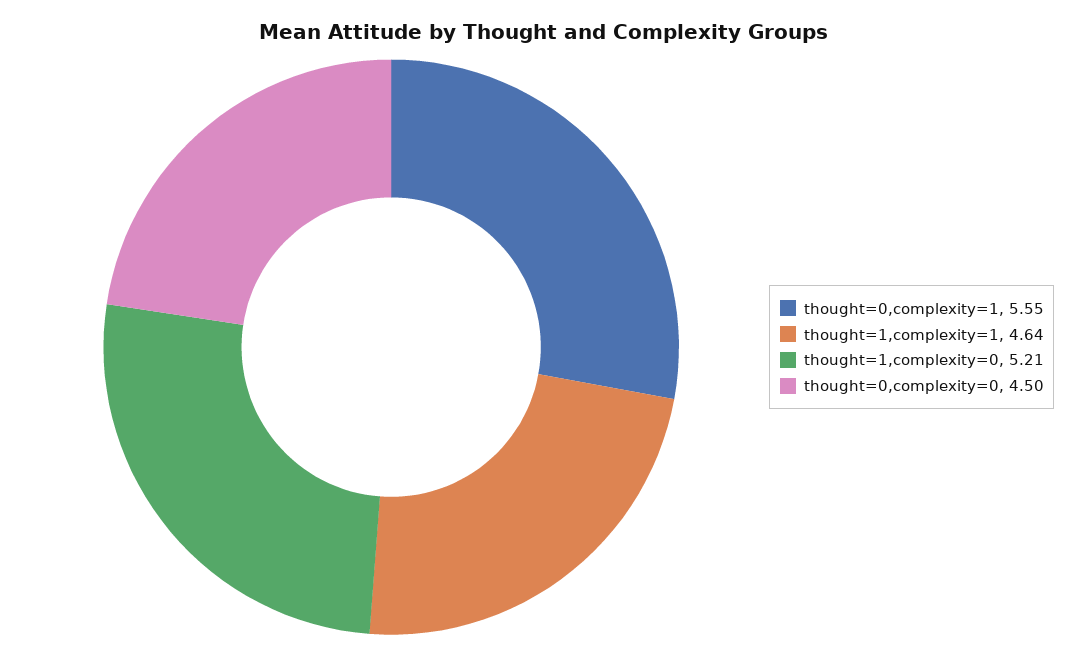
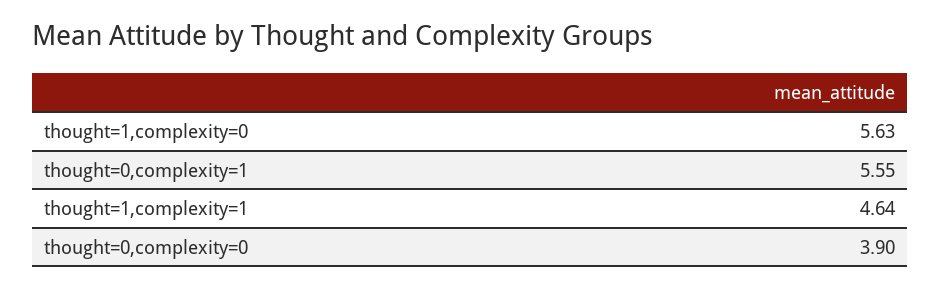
thought=1,complexity=0: 5.21 -> 5.63
thought=0,complexity=0: 4.5 -> 3.9

